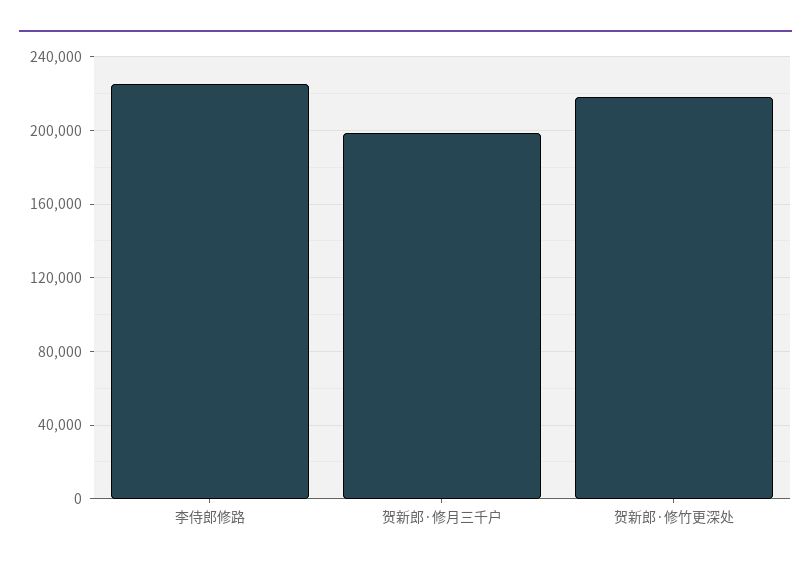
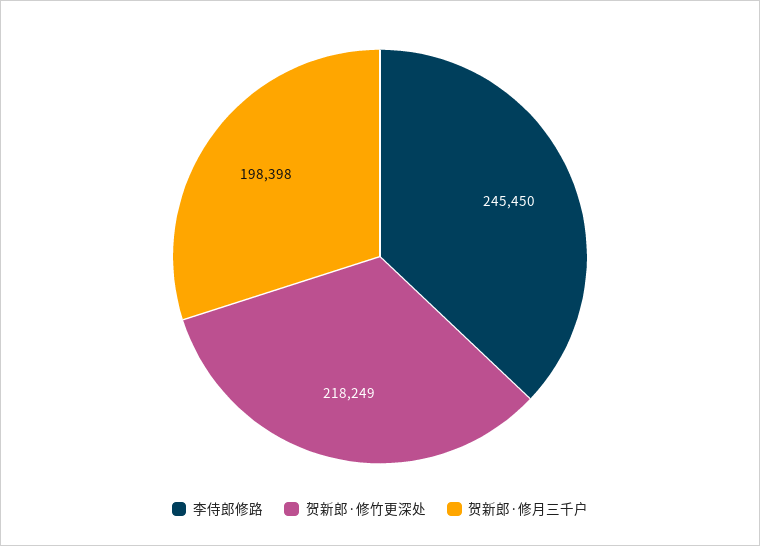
李侍郎修路: 225000 -> 245450

